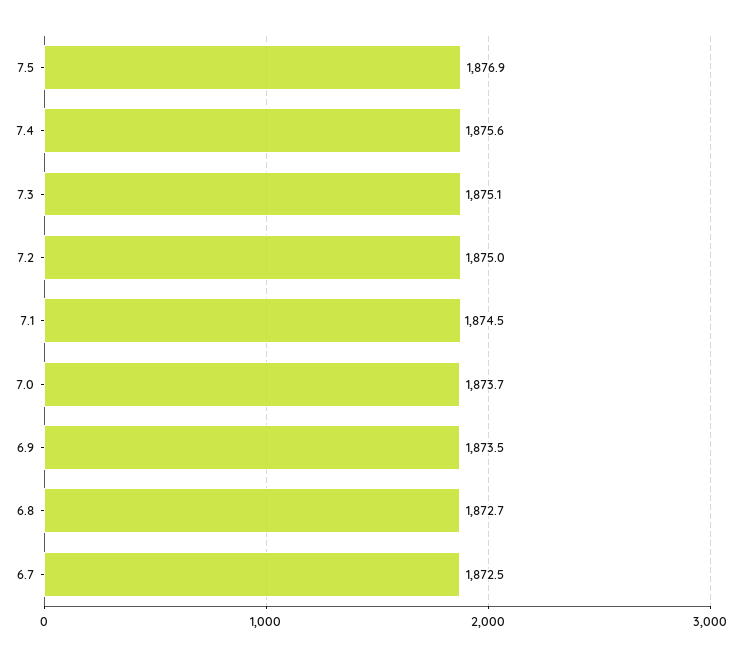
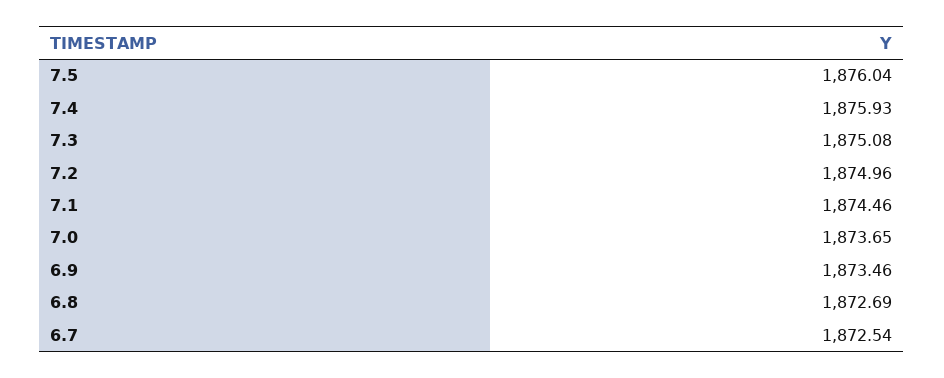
7.5: 1876.9 -> 1876.04
7.4: 1875.6 -> 1875.93

